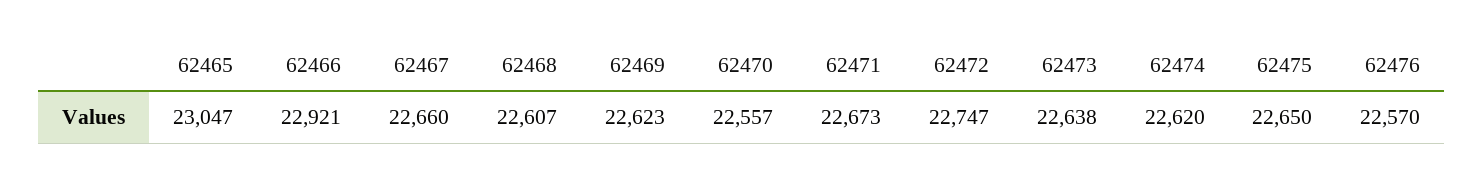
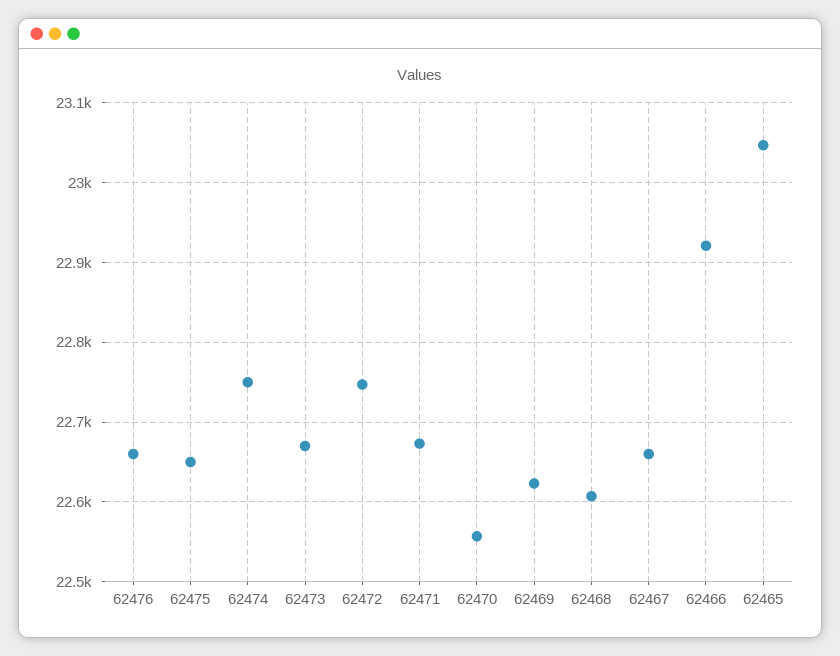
62473: 22638 -> 22670
62474: 22620 -> 22750
62476: 22570 -> 22660

